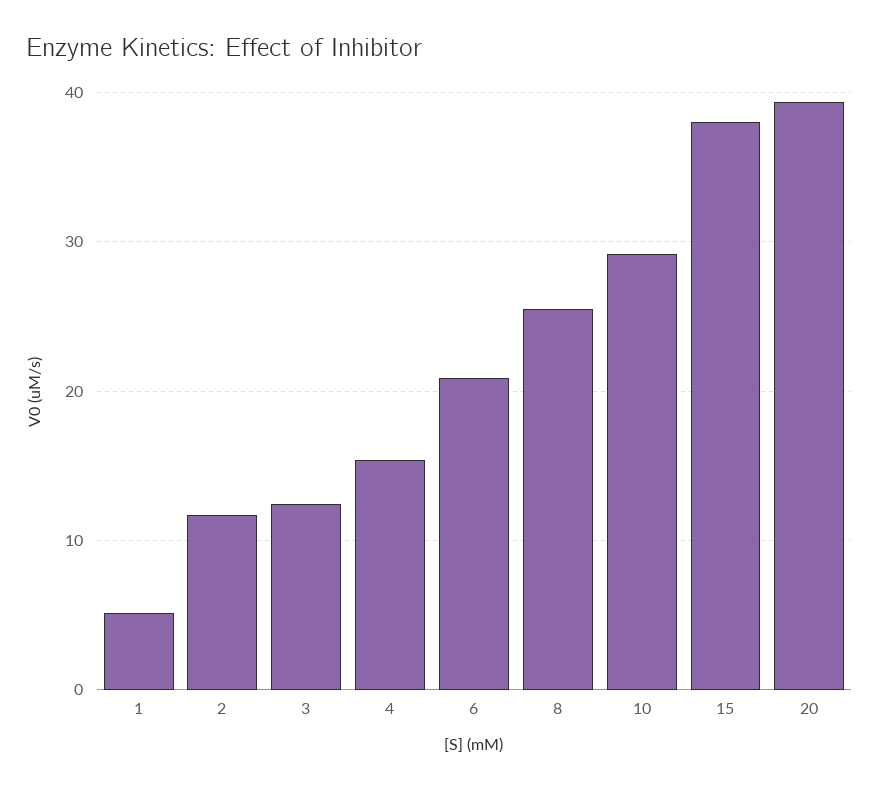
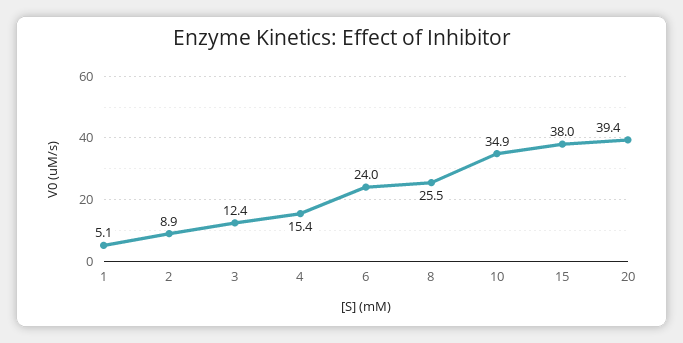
2: 12 -> 8.9
6: 21 -> 24
10: 29 -> 34.9

